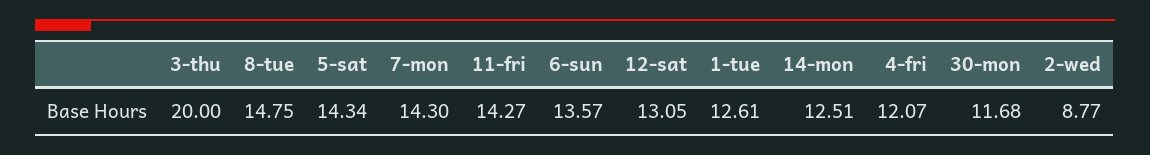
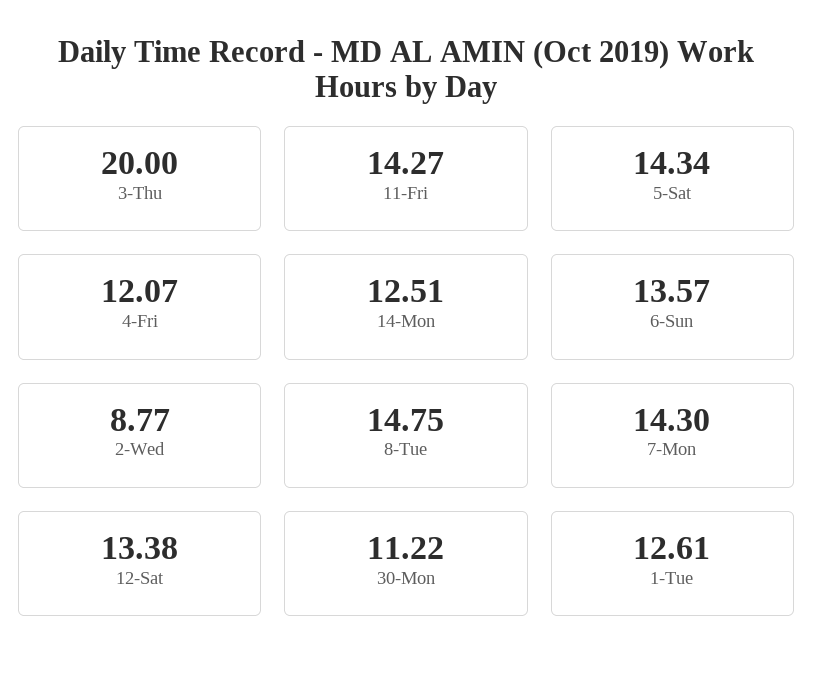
12-sat: 13.05 -> 13.38
30-mon: 11.68 -> 11.22

